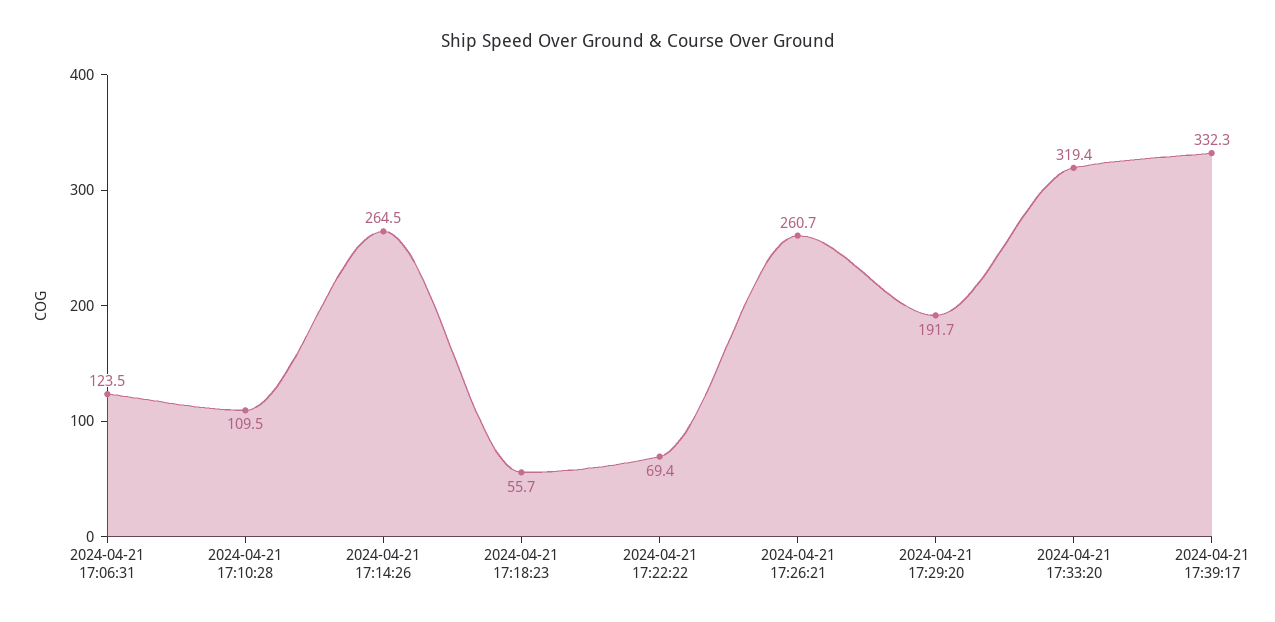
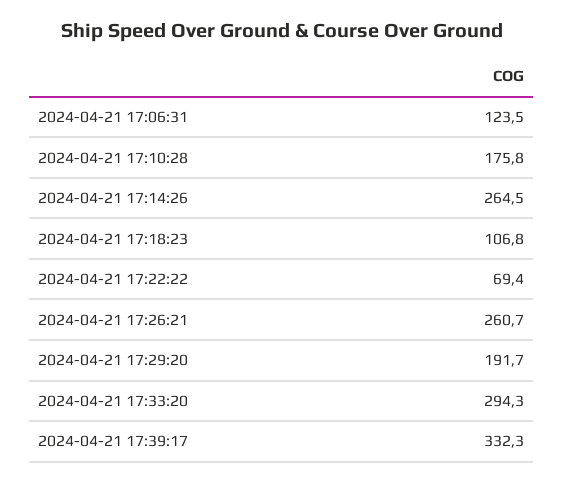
2024-04-21 17:10:28: 109.5 -> 175.8
2024-04-21 17:18:23: 55.7 -> 106.8
2024-04-21 17:33:20: 319.4 -> 294.3

